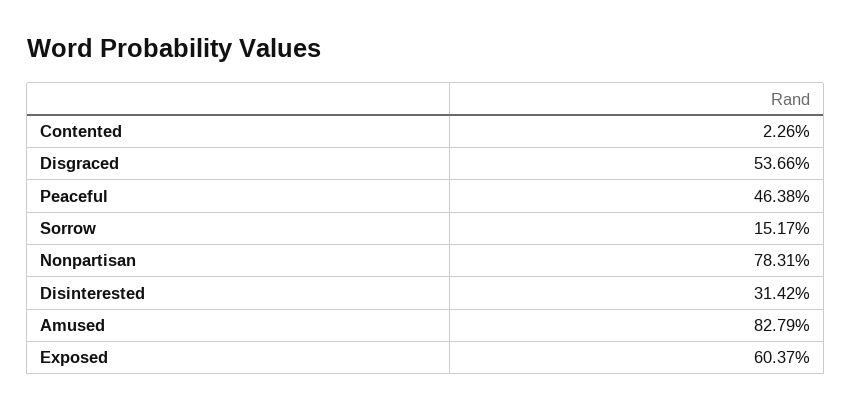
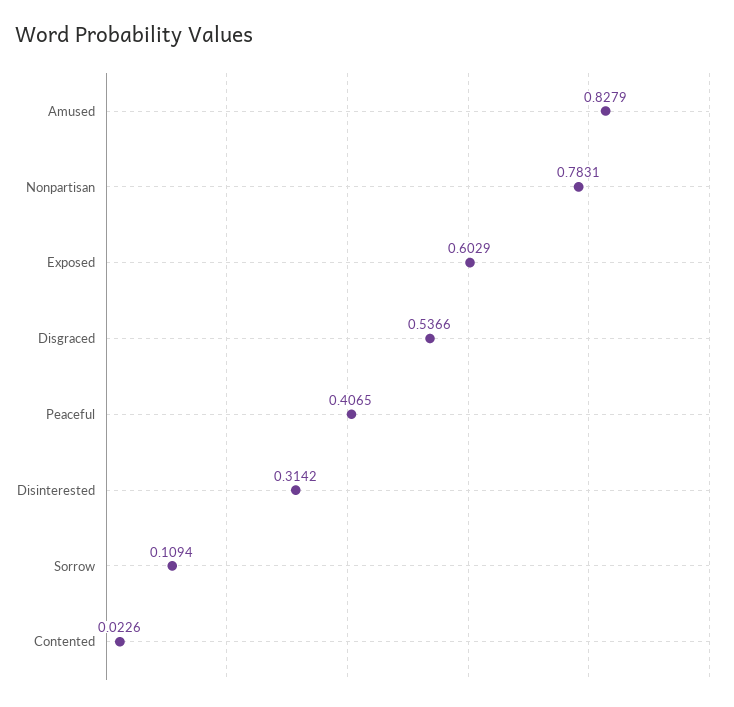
Peaceful: 0.4638 -> 0.4065
Sorrow: 0.1517 -> 0.1094
Exposed: 0.6037 -> 0.6029

